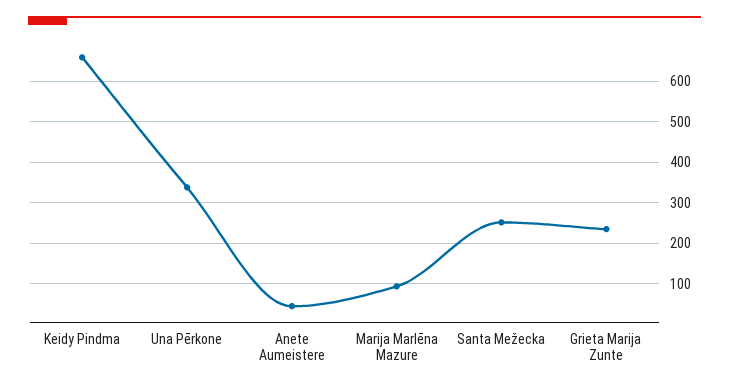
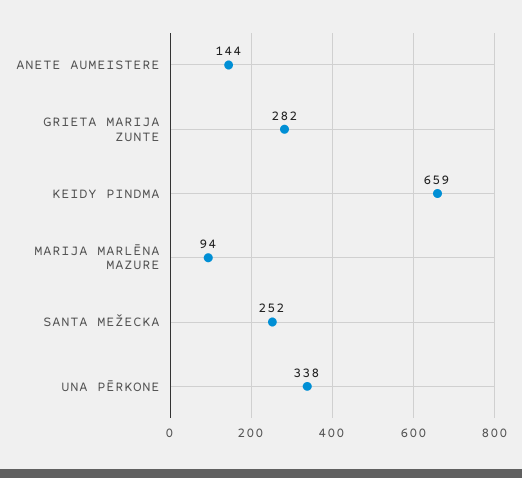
Anete Aumeistere: 40 -> 144
Grieta Marija Zunte: 240 -> 282

